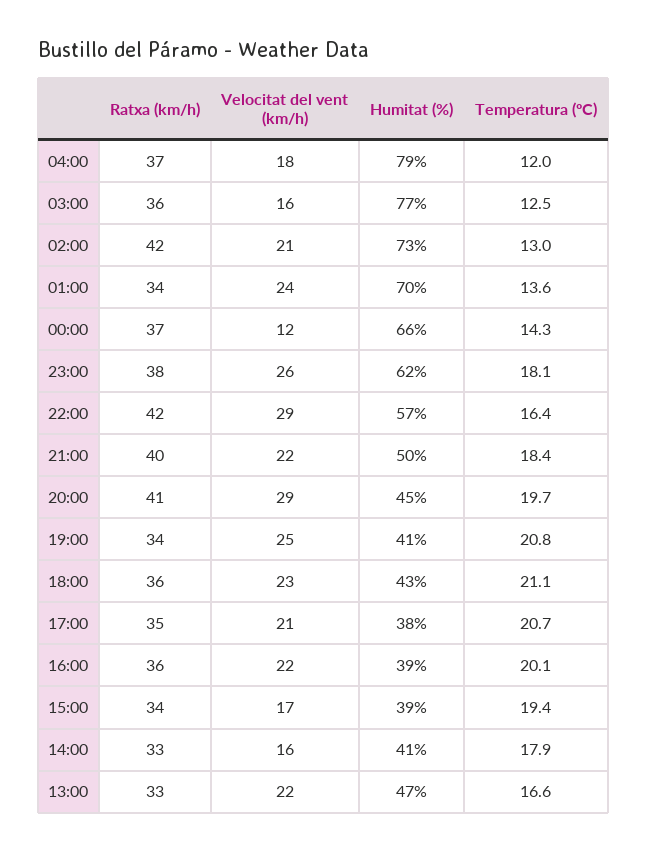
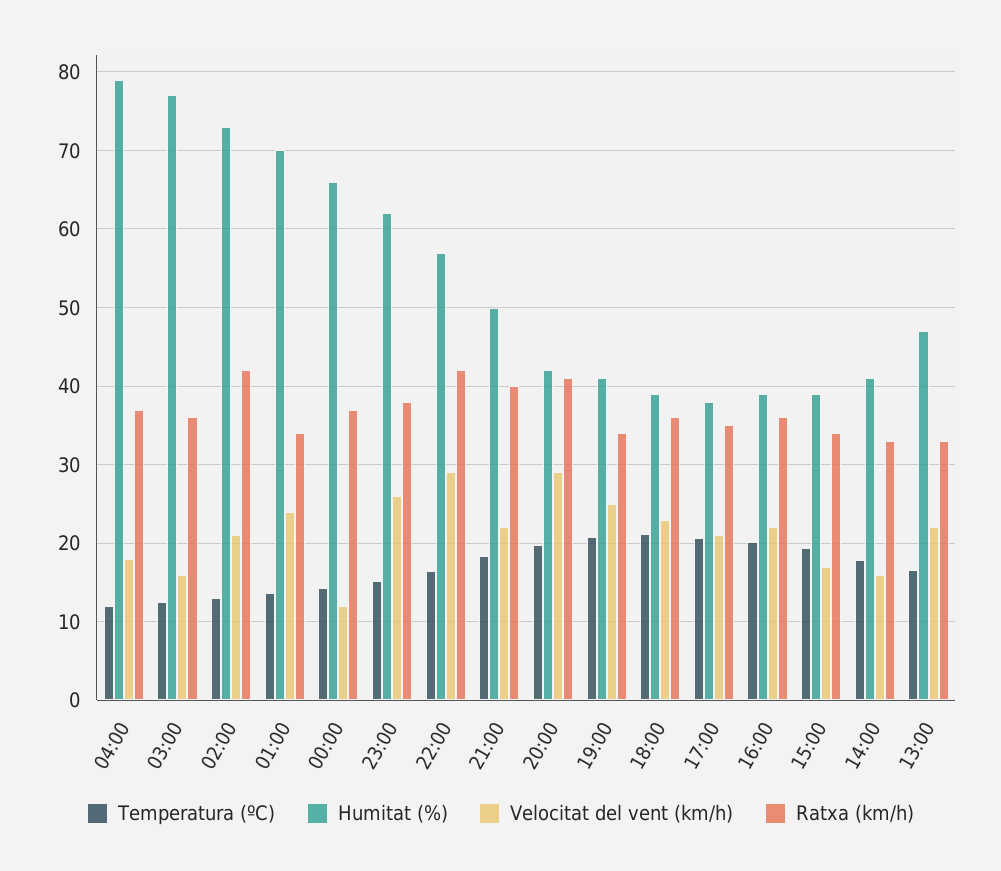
Temperatura (ºC), 23:00: 18.1 -> 15
Humitat (%), 20:00: 45 -> 42
Humitat (%), 18:00: 43 -> 39

